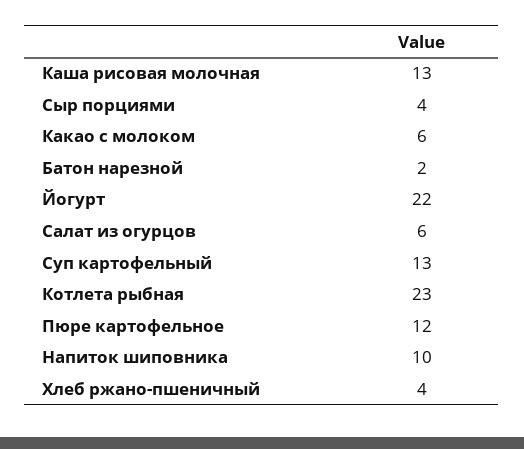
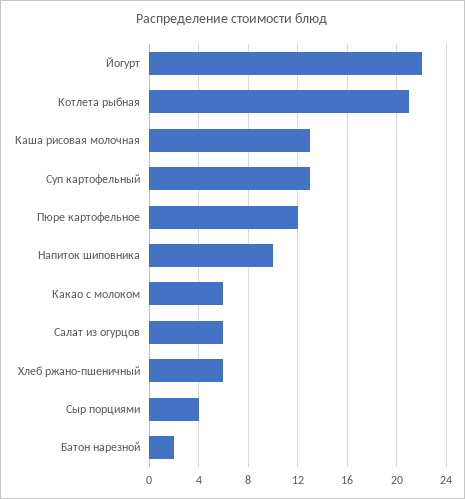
Котлета рыбная: 23 -> 21
Хлеб ржано-пшеничный: 4 -> 6

